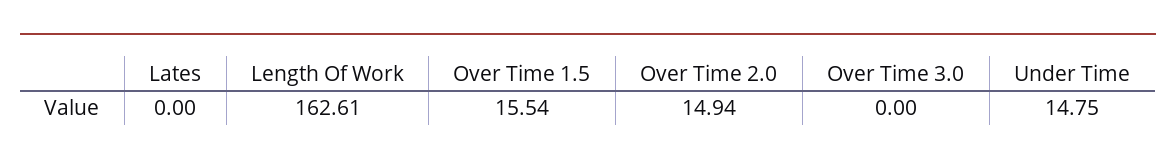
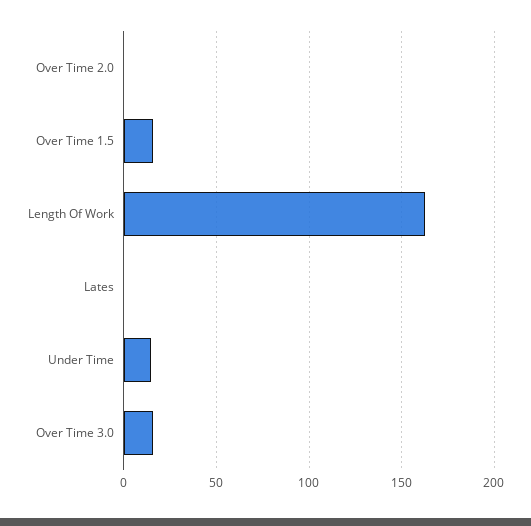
Over Time 2.0: 14.94 -> 0
Over Time 3.0: 0 -> 15

